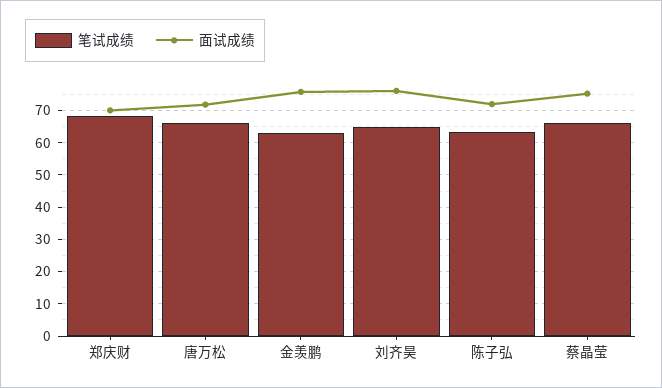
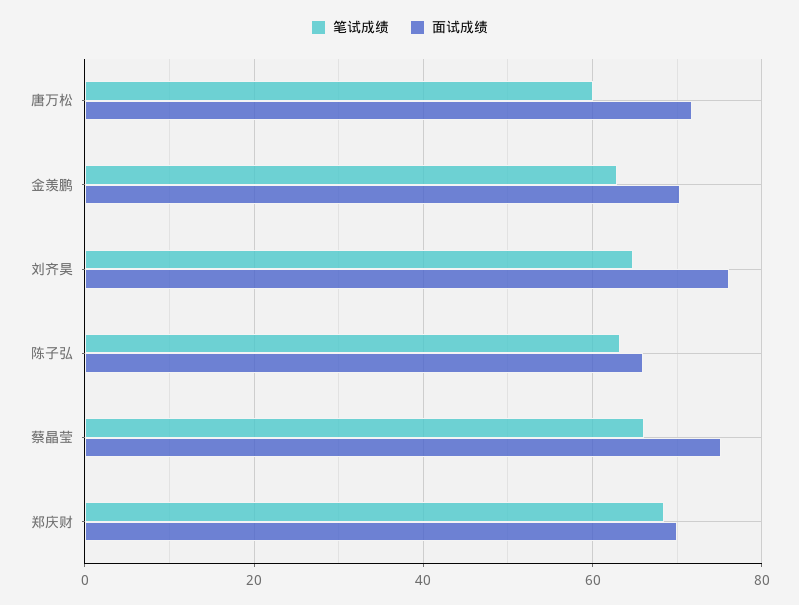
笔试成绩, 唐万松: 66 -> 60
面试成绩, 金羡鹏: 76 -> 70
面试成绩, 陈子弘: 72 -> 66

